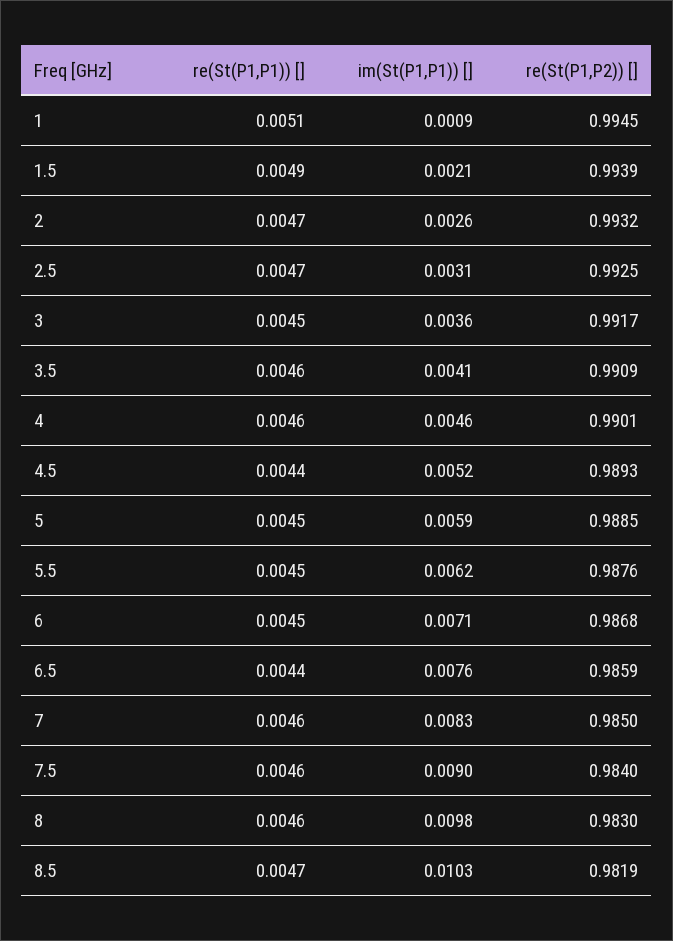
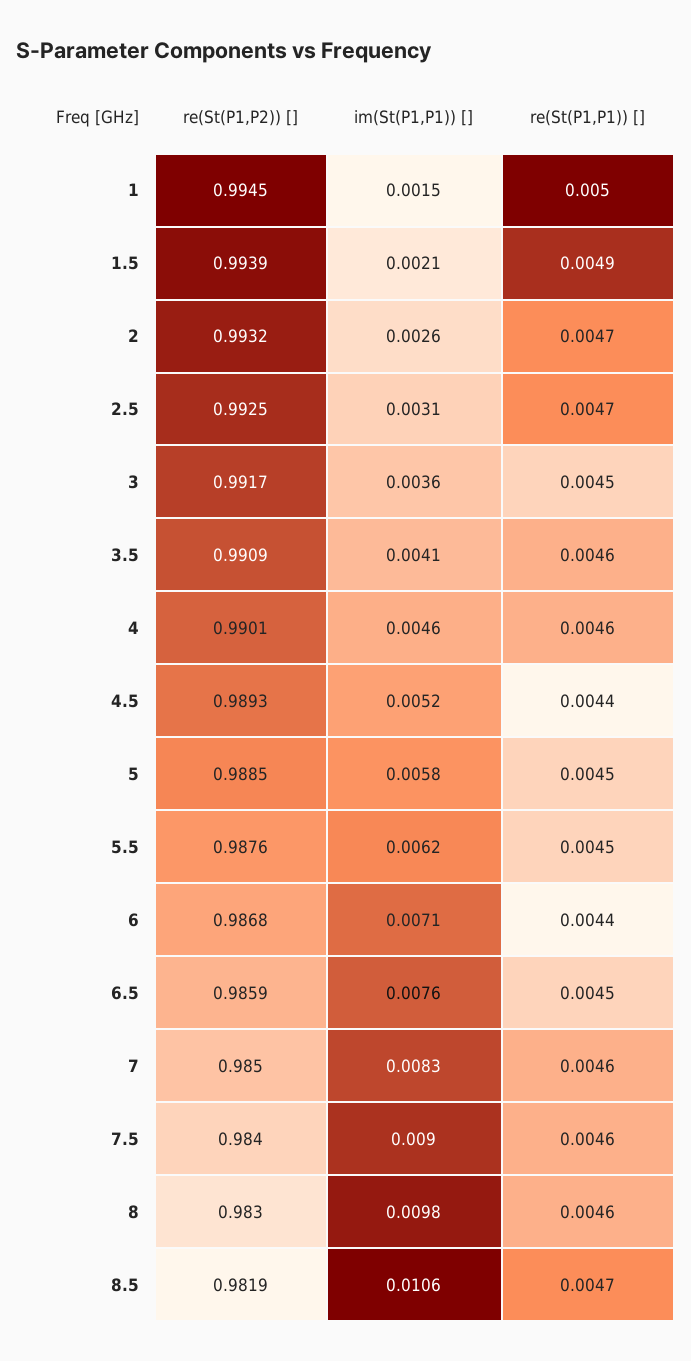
re(St(P1,P1)) [], 1: 0.0051 -> 0.005
im(St(P1,P1)) [], 1: 0.0009 -> 0.0015
im(St(P1,P1)) [], 5: 0.0059 -> 0.0058
re(St(P1,P1)) [], 6: 0.0045 -> 0.0044
re(St(P1,P1)) [], 6.5: 0.0044 -> 0.0045
im(St(P1,P1)) [], 8.5: 0.0103 -> 0.0106

